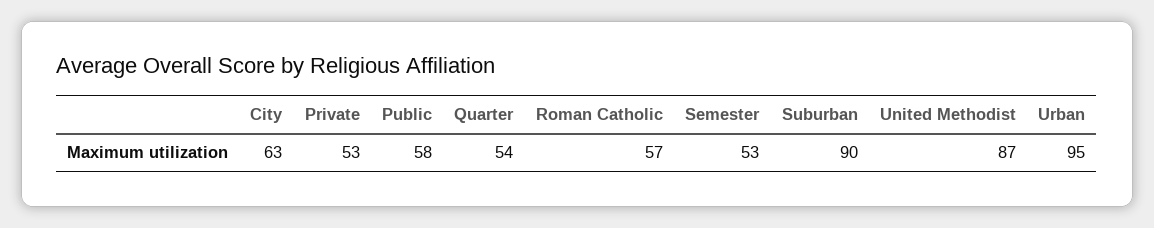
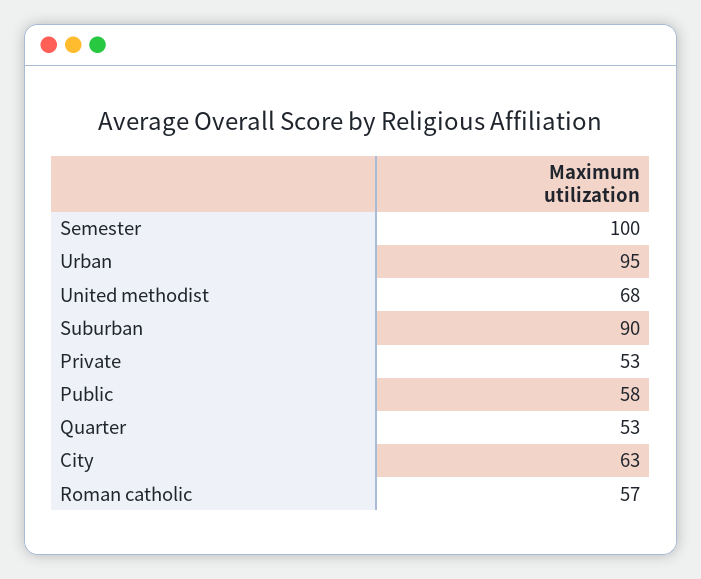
Quarter: 54 -> 53
Semester: 53 -> 100
United Methodist: 87 -> 68

